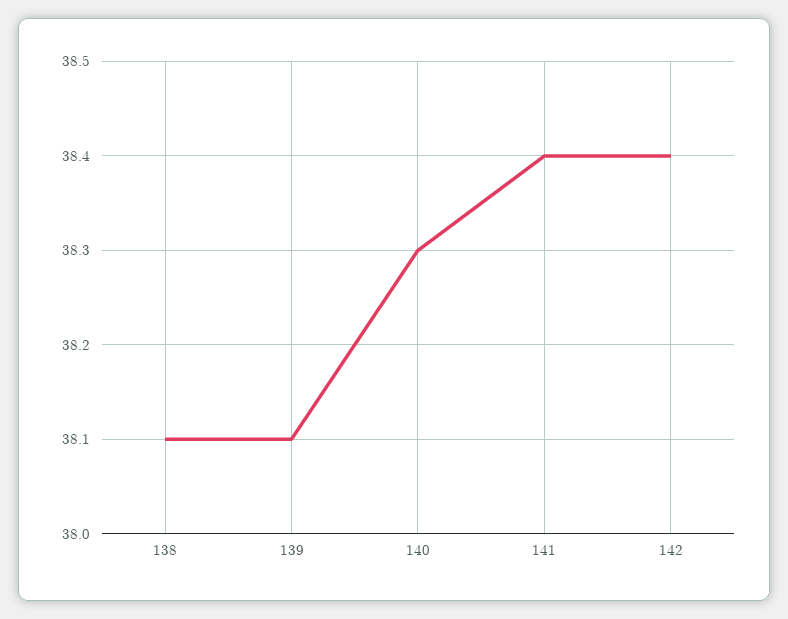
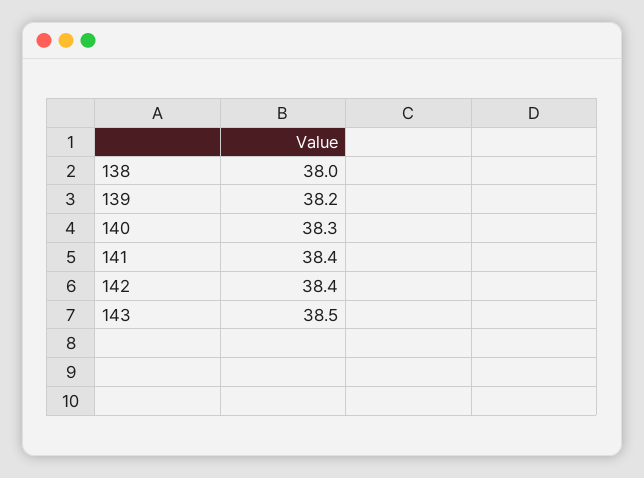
138: 38.1 -> 38
139: 38.1 -> 38.2
143: none -> 38.5

